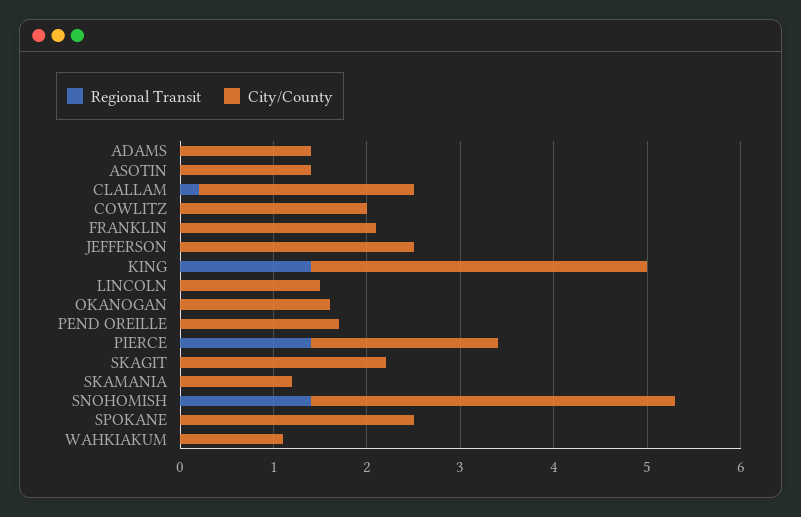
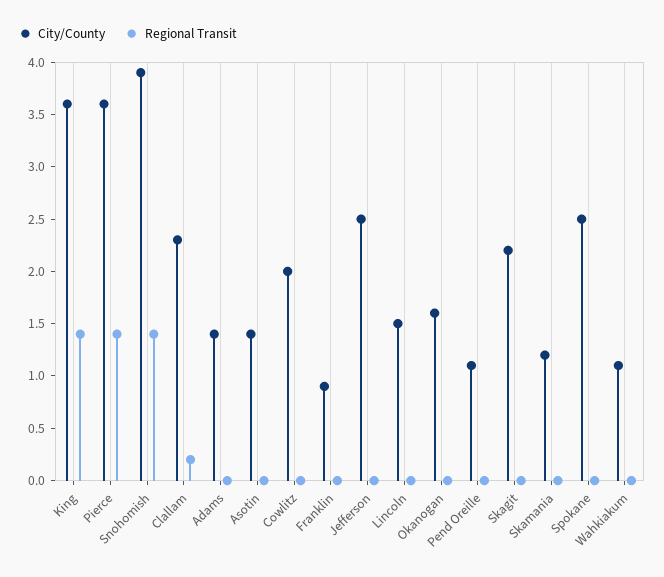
City/County, FRANKLIN: 2.1 -> 0.9
City/County, PEND OREILLE: 1.7 -> 1.1
City/County, PIERCE: 2 -> 3.6

